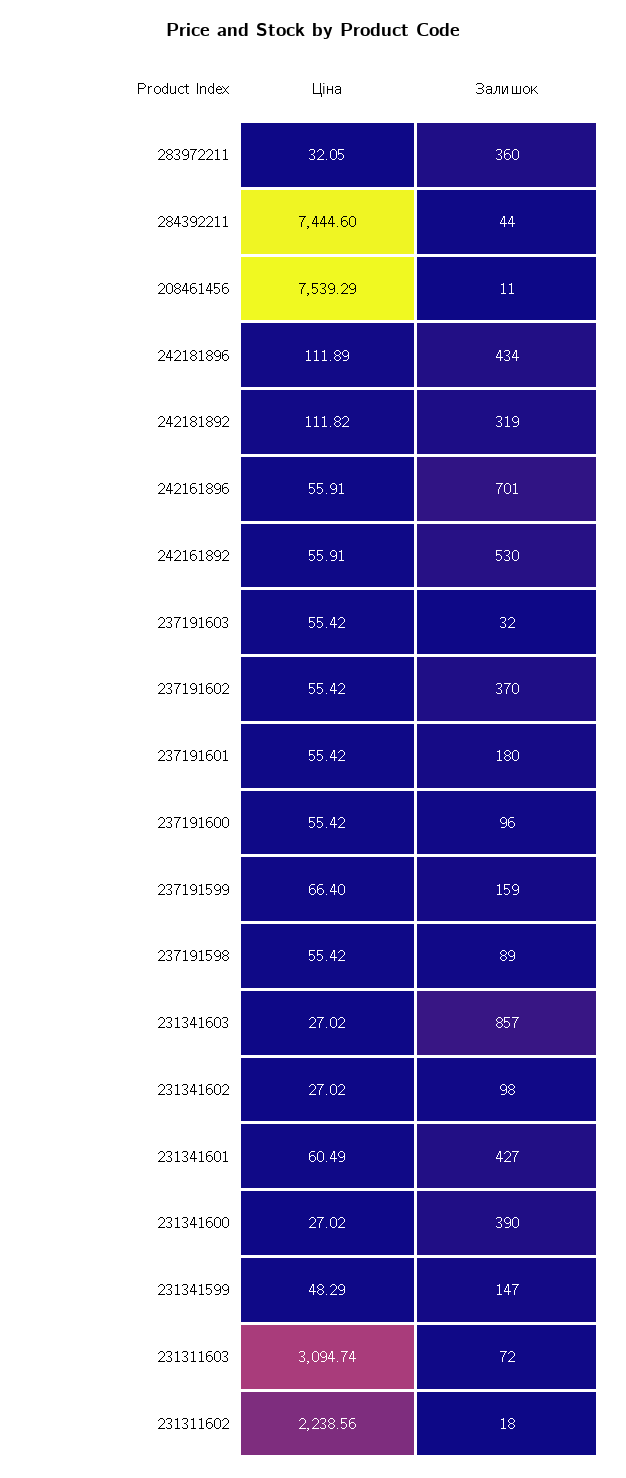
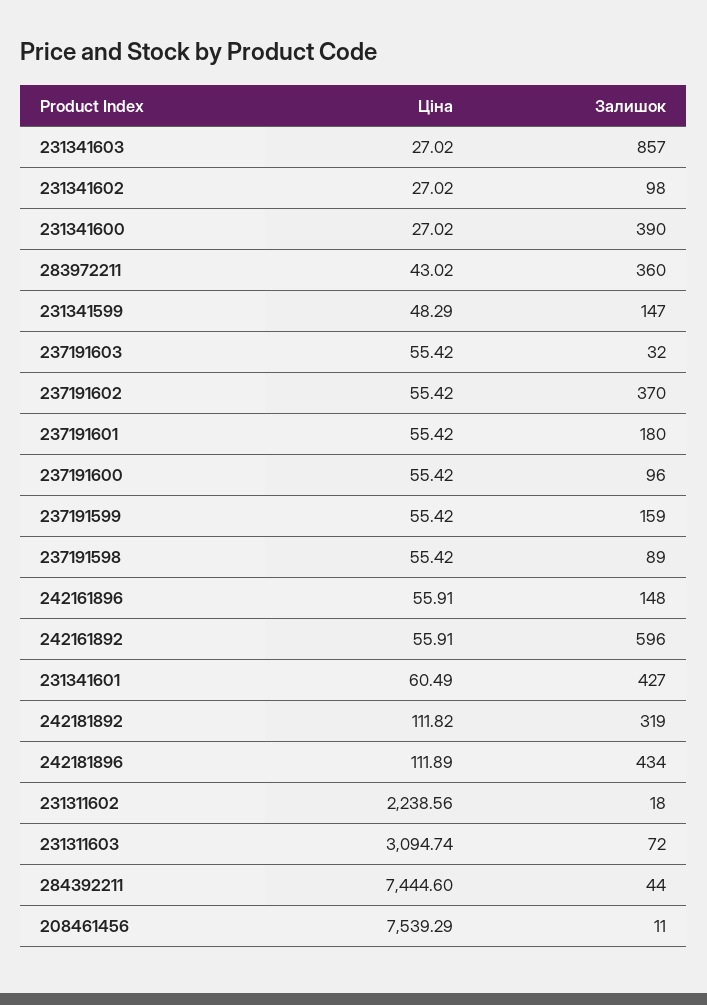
Ціна, 283972211: 32.05 -> 43.02
Залишок, 242161896: 701 -> 148
Залишок, 242161892: 530 -> 596
Ціна, 237191599: 66.4 -> 55.42

